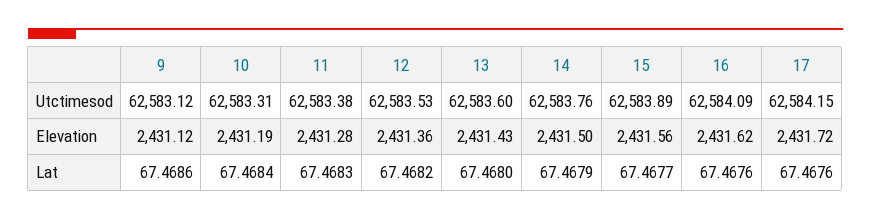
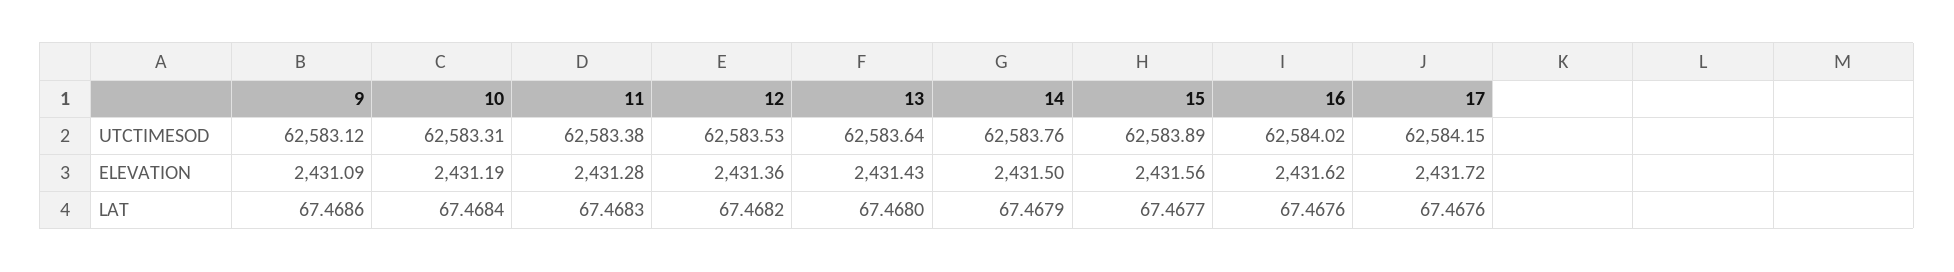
13, Utctimesod: 62583.6 -> 62583.64
16, Utctimesod: 62584.09 -> 62584.02
9, Elevation: 2431.12 -> 2431.09

